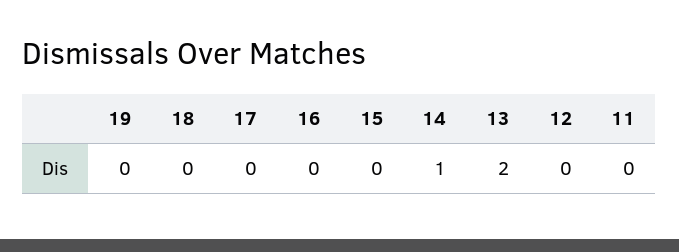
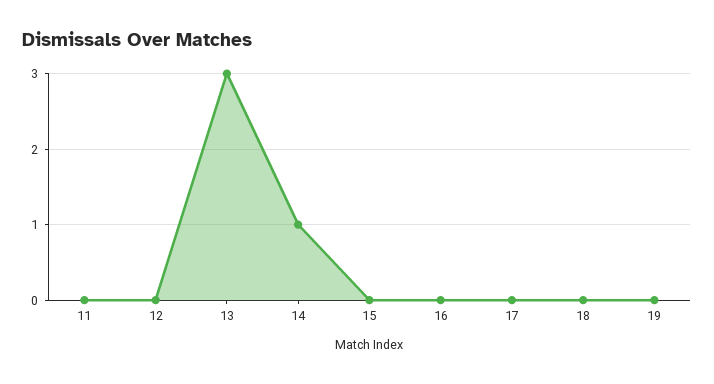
13: 2 -> 3

